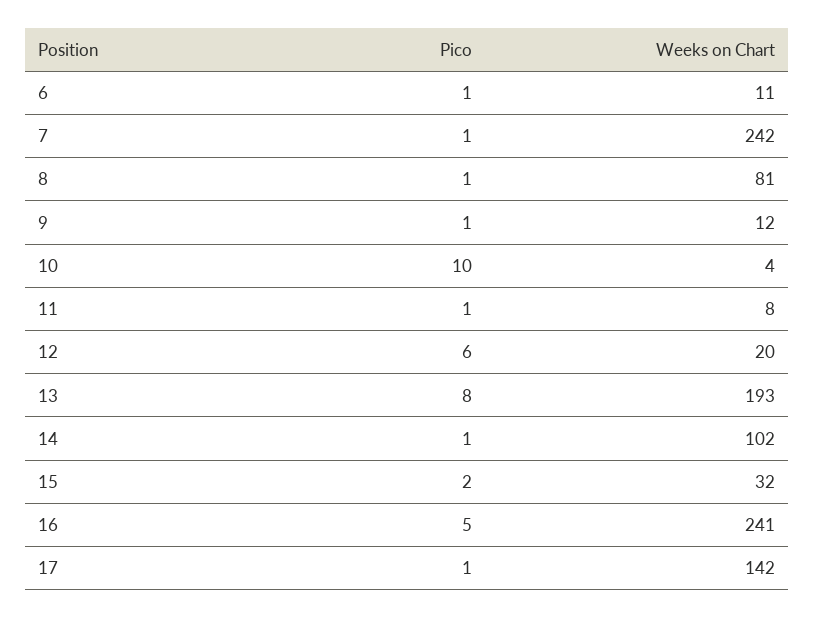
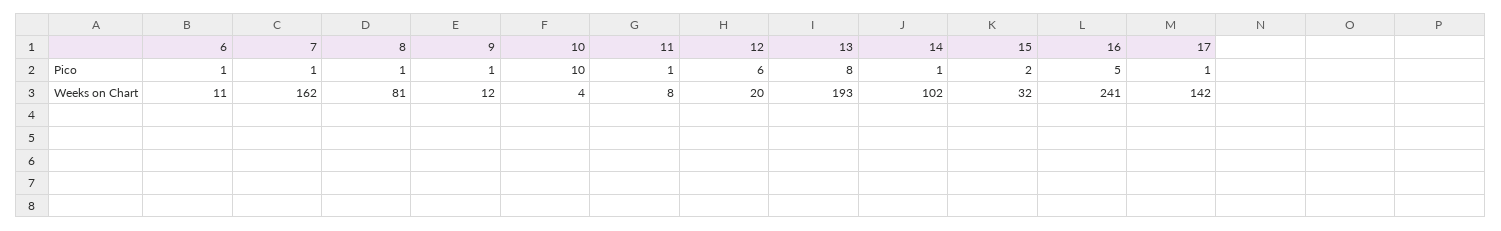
Weeks on Chart, 7: 242 -> 162

